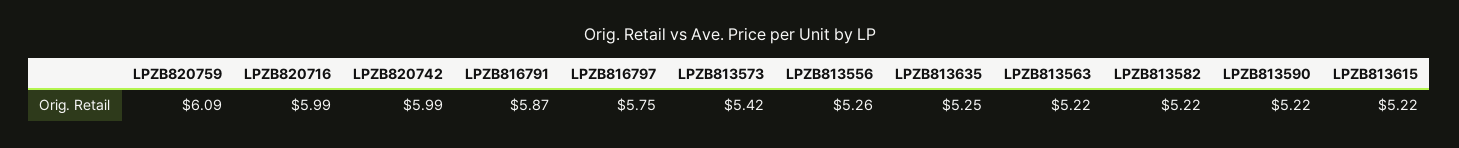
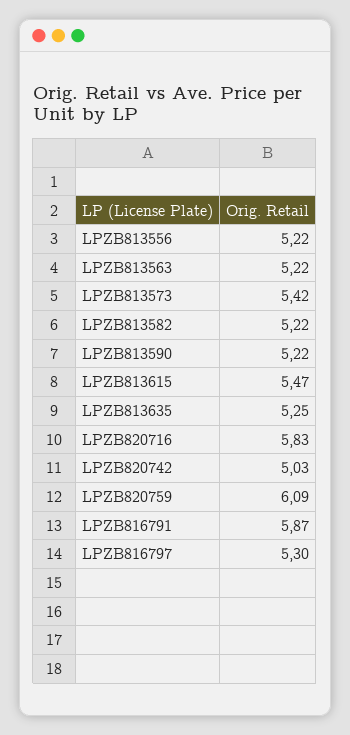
LPZB820716: 5.99 -> 5.83
LPZB820742: 5.99 -> 5.03
LPZB816797: 5.75 -> 5.3
LPZB813556: 5.26 -> 5.22
LPZB813615: 5.22 -> 5.47

